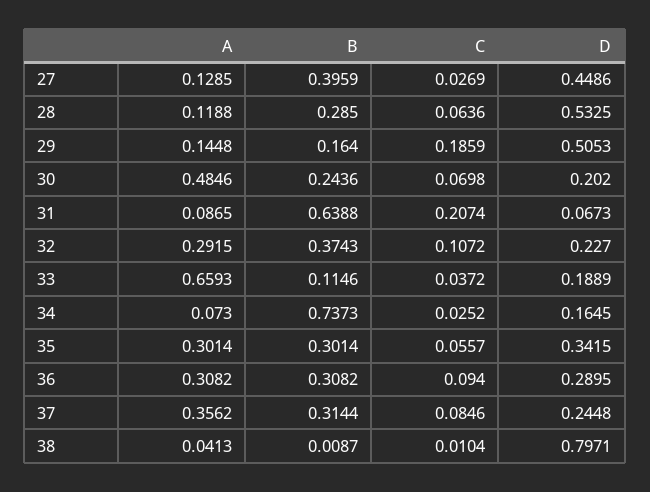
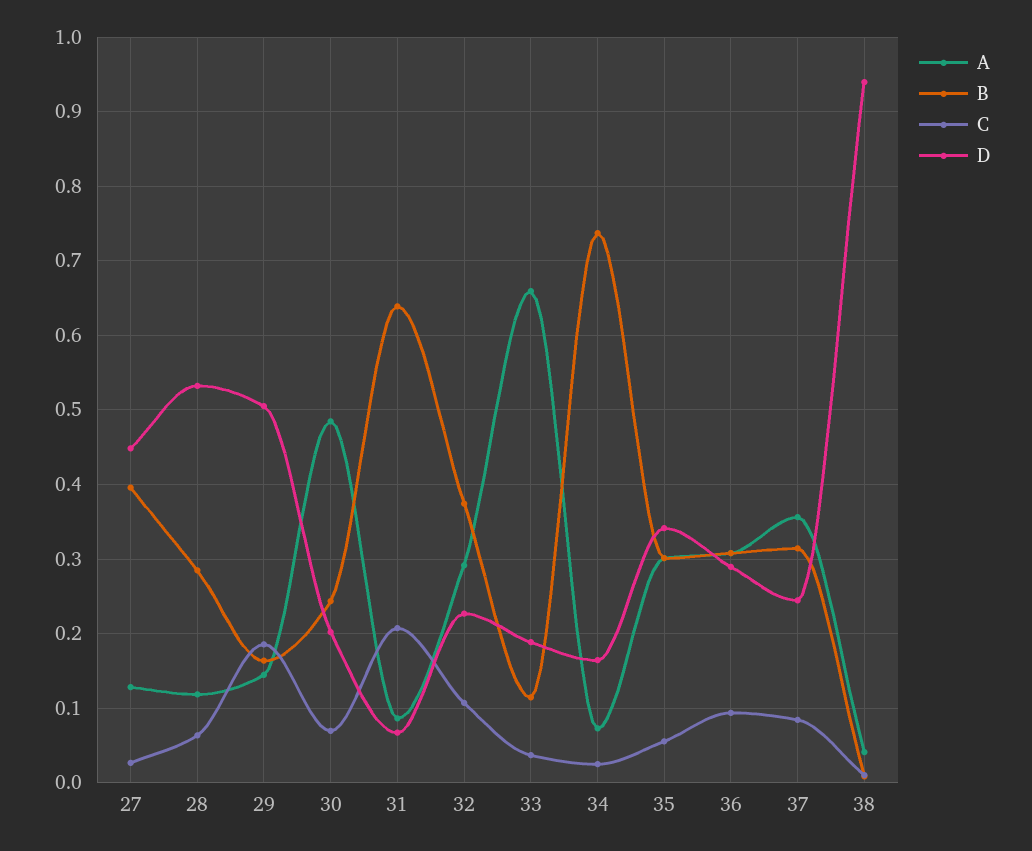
D, 38: 0.7971 -> 0.94

